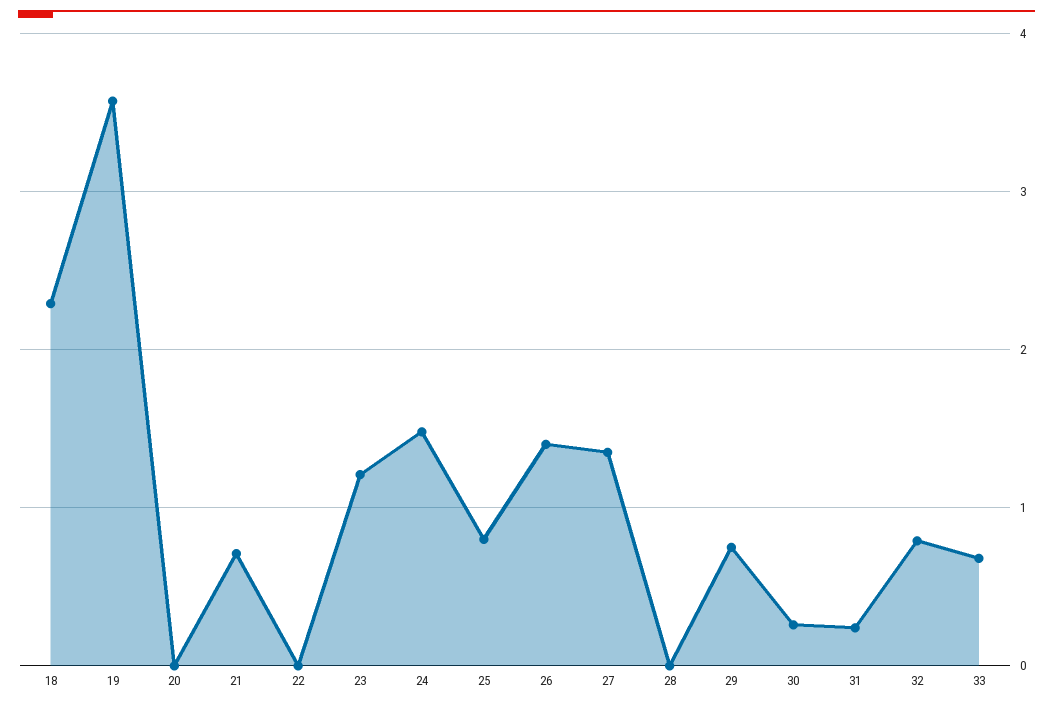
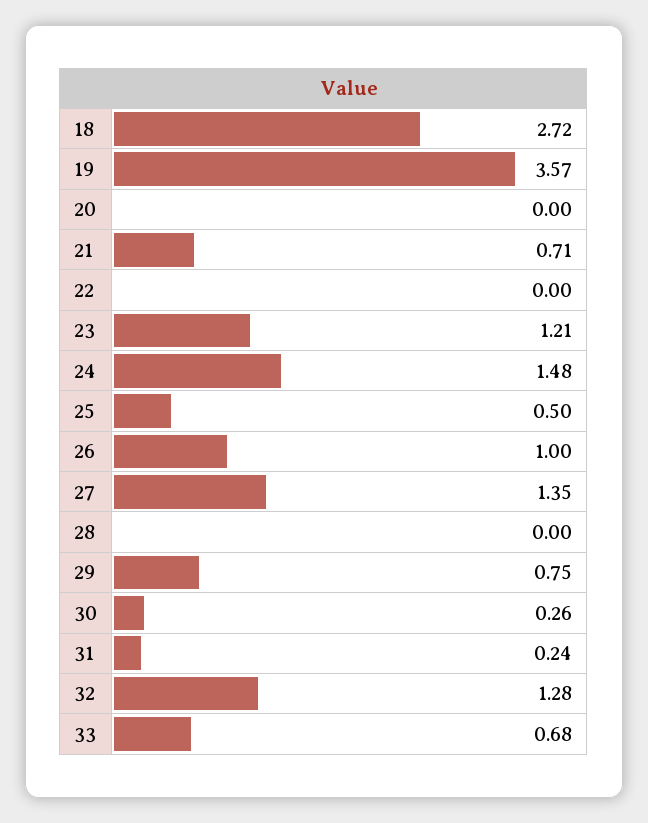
18: 2.3 -> 2.72
25: 0.8 -> 0.5
26: 1.4 -> 1
32: 0.8 -> 1.28

